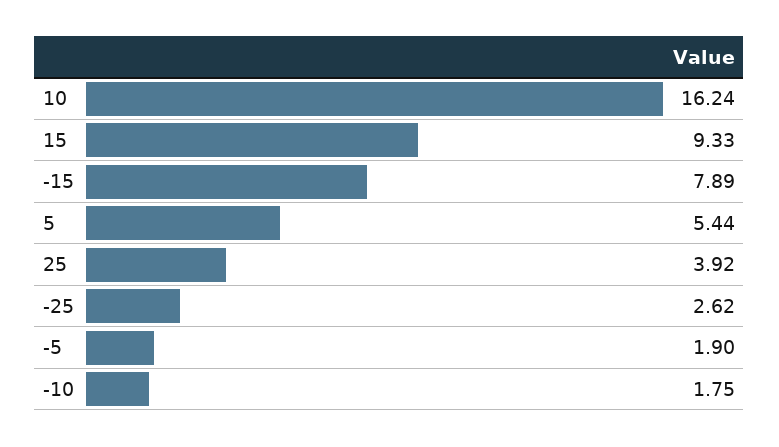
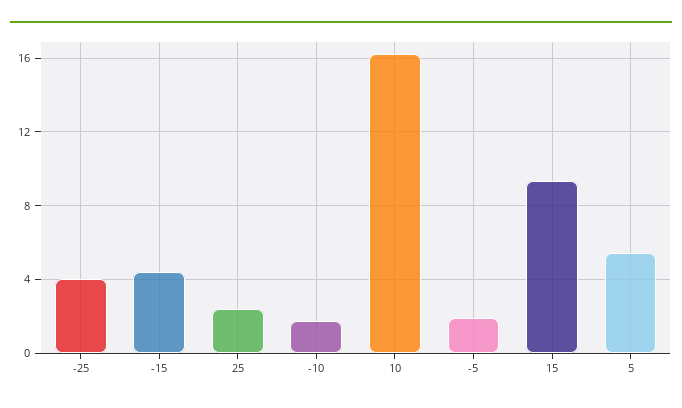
-15: 7.89 -> 4.5
25: 3.92 -> 2.5
-25: 2.62 -> 4

